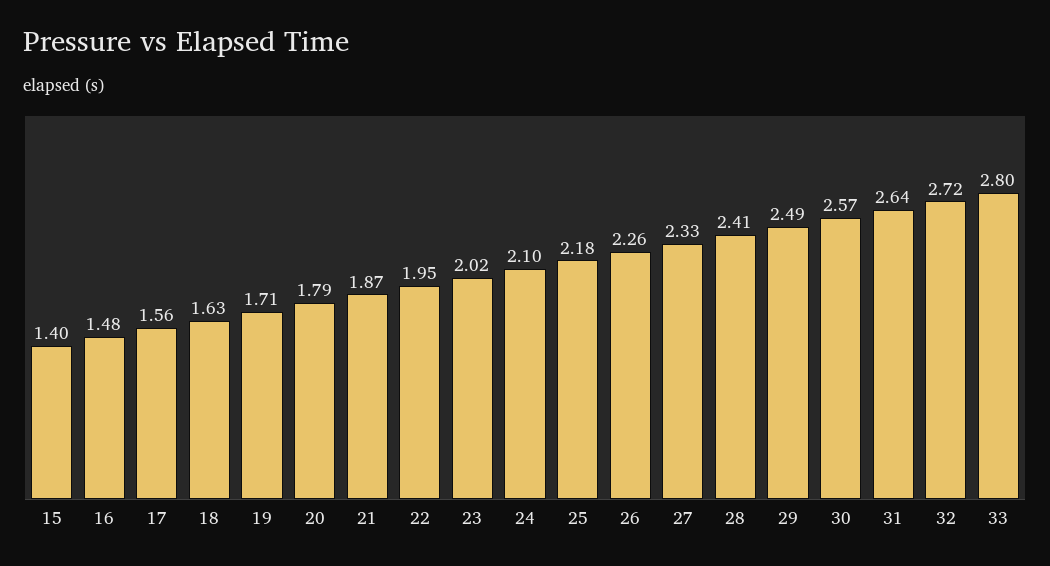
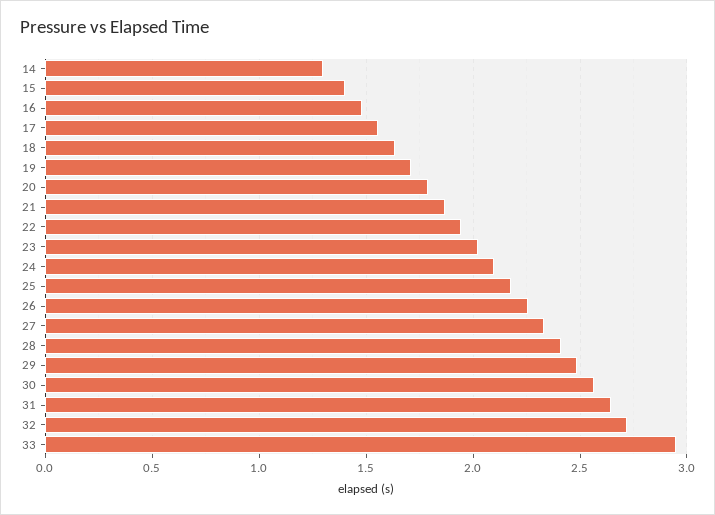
33: 2.8 -> 2.95
14: none -> 1.3

